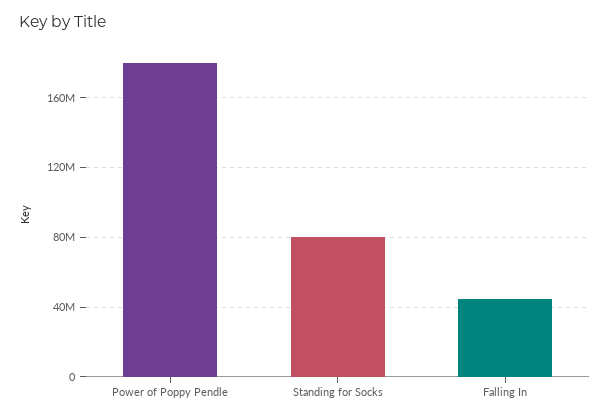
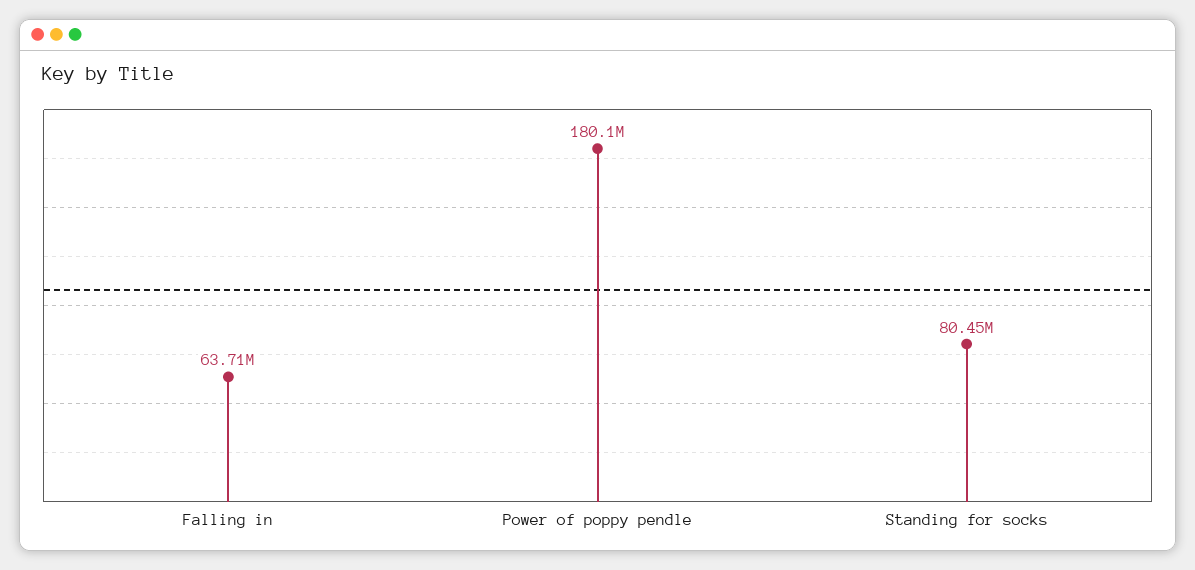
Falling In: 45000000 -> 63710000

